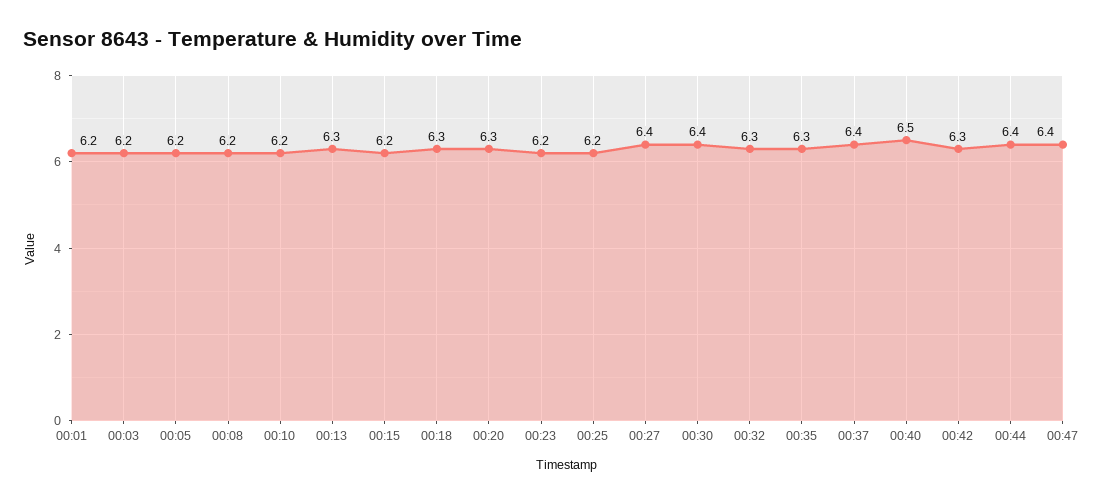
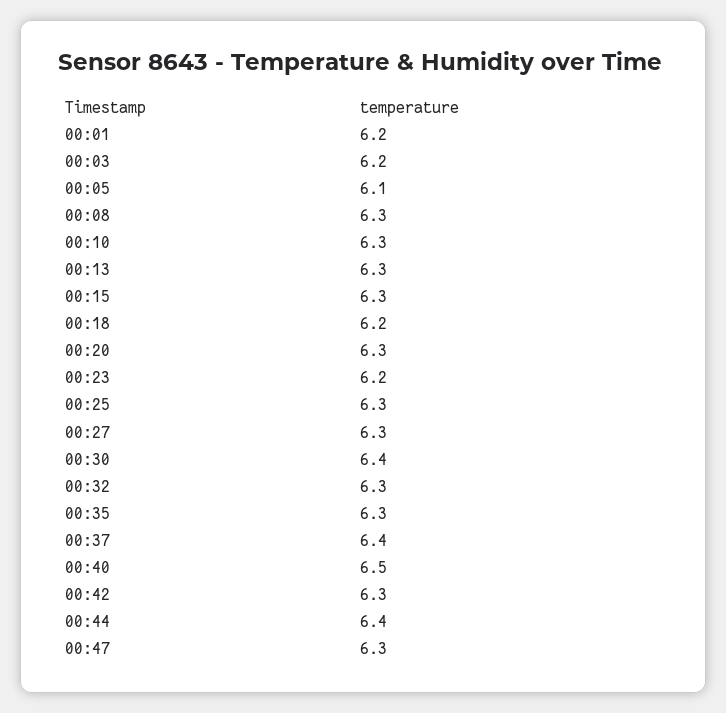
00:05: 6.2 -> 6.1
00:08: 6.2 -> 6.3
00:10: 6.2 -> 6.3
00:15: 6.2 -> 6.3
00:18: 6.3 -> 6.2
00:25: 6.2 -> 6.3
00:27: 6.4 -> 6.3
00:47: 6.4 -> 6.3

